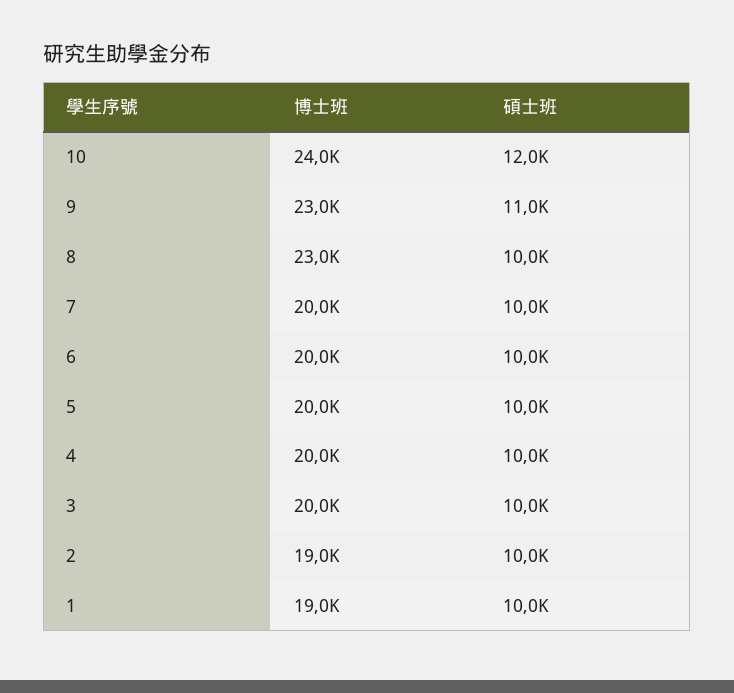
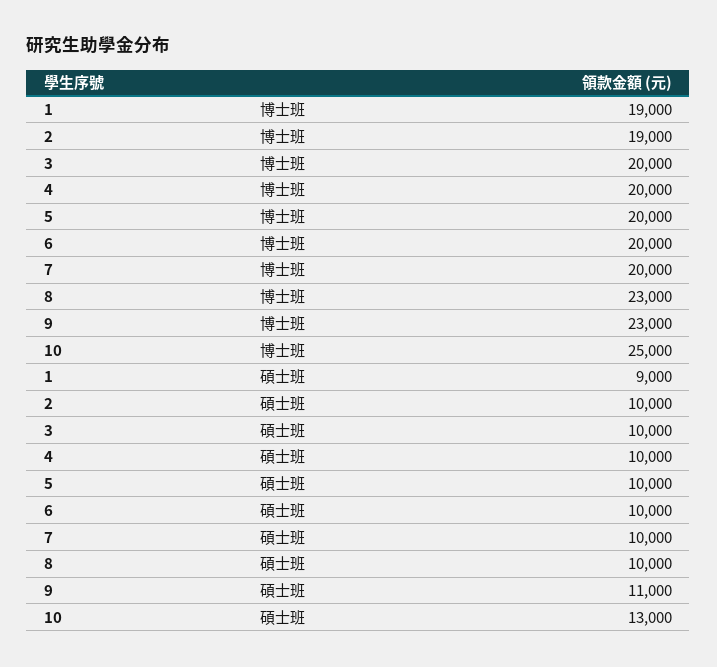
博士班, 10: 24000 -> 25000
碩士班, 10: 12000 -> 13000
碩士班, 1: 10000 -> 9000

